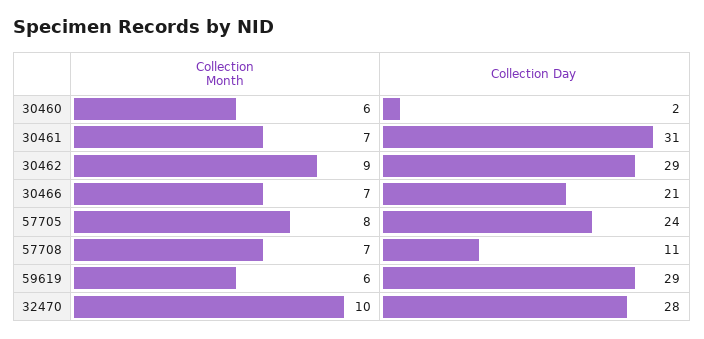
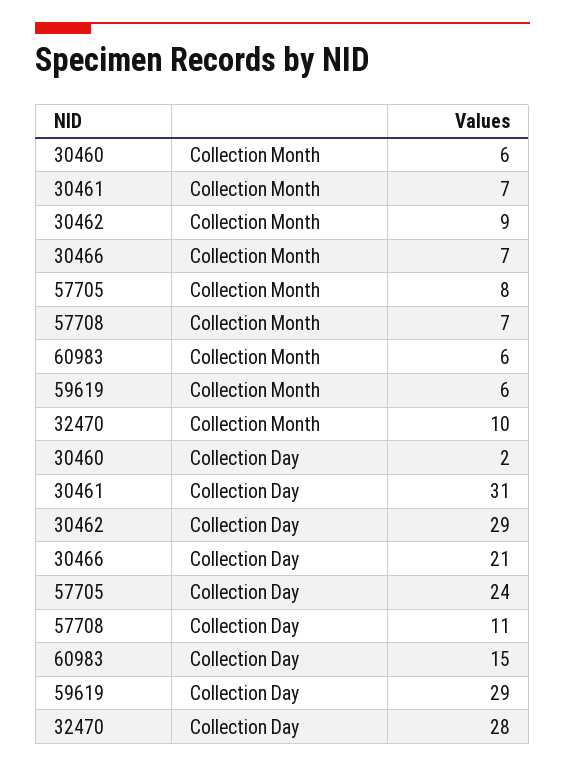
Collection Month, 60983: none -> 6
Collection Day, 60983: none -> 15

